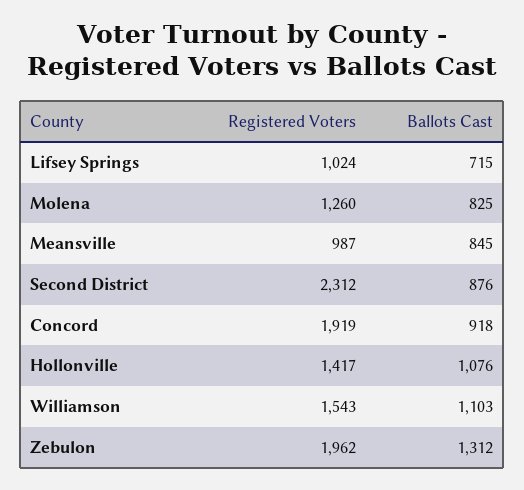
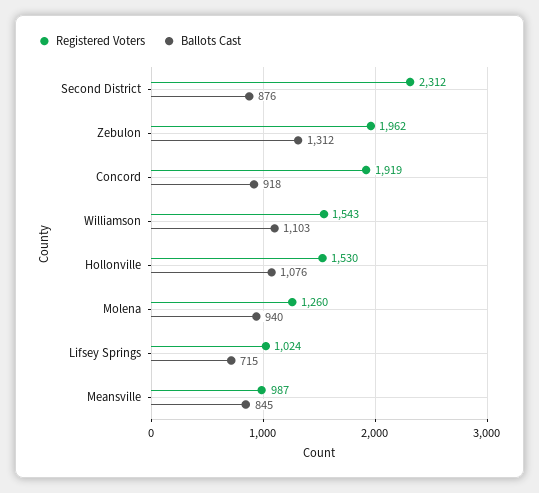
Ballots Cast, Molena: 825 -> 940
Registered Voters, Hollonville: 1417 -> 1530

